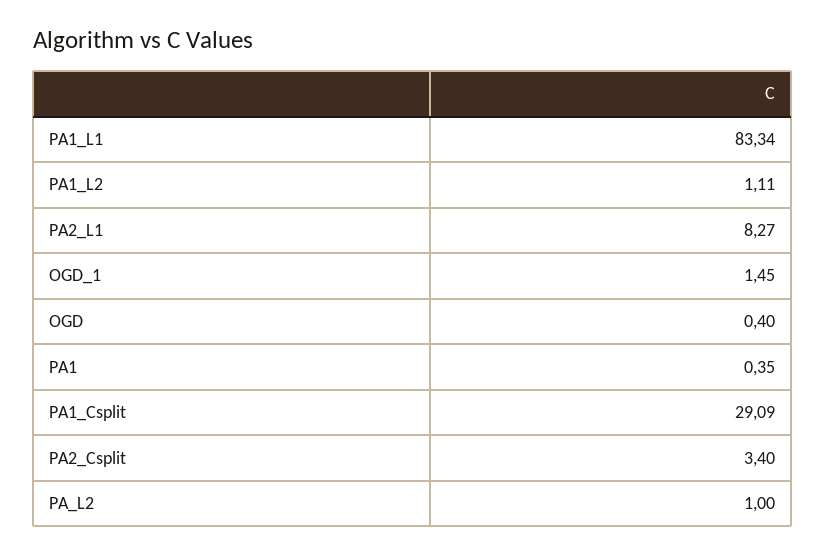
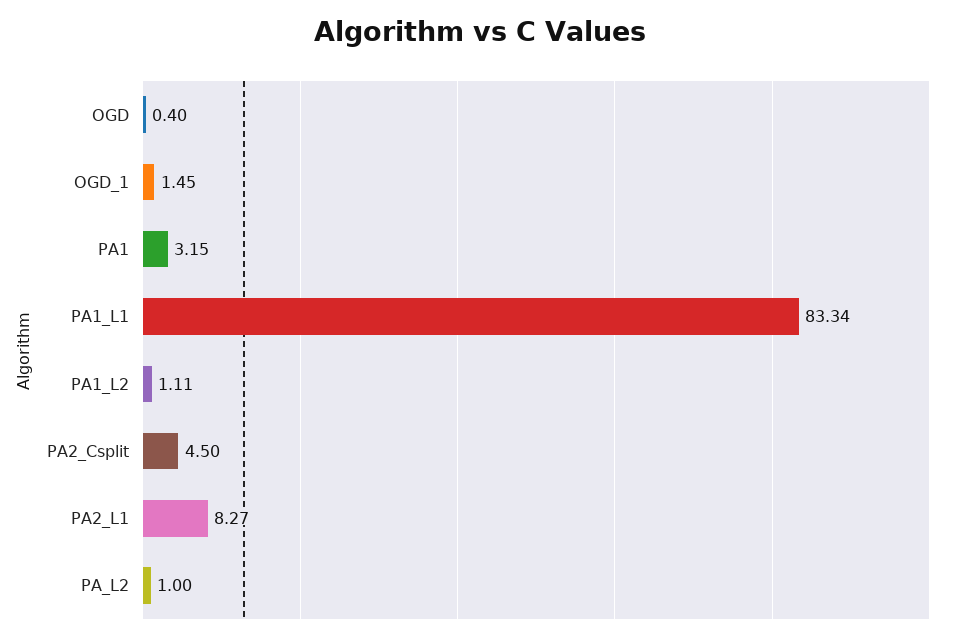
PA1: 0.35 -> 3.15
PA1_Csplit: 29.09 -> none
PA2_Csplit: 3.4 -> 4.5

